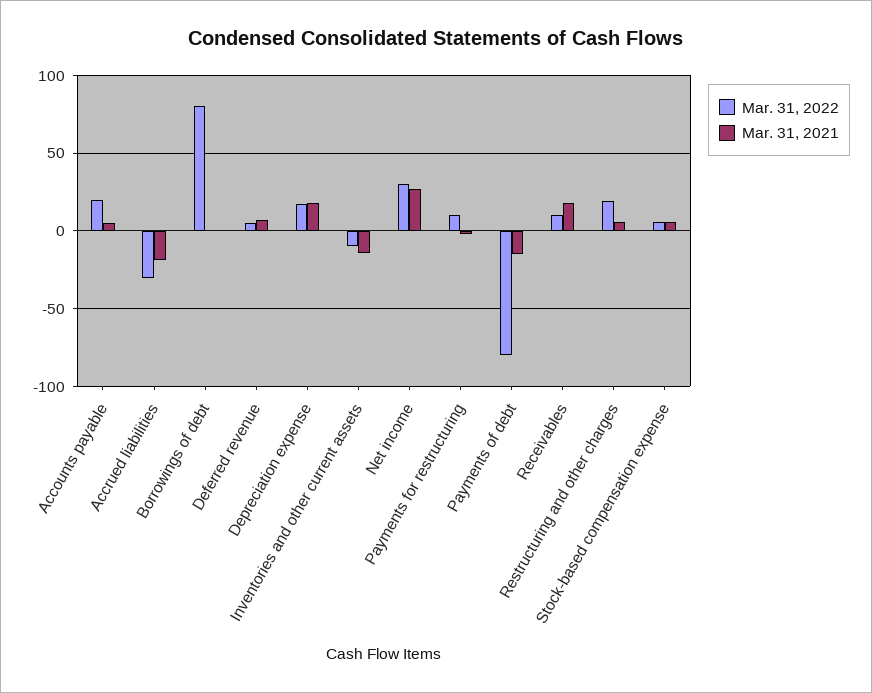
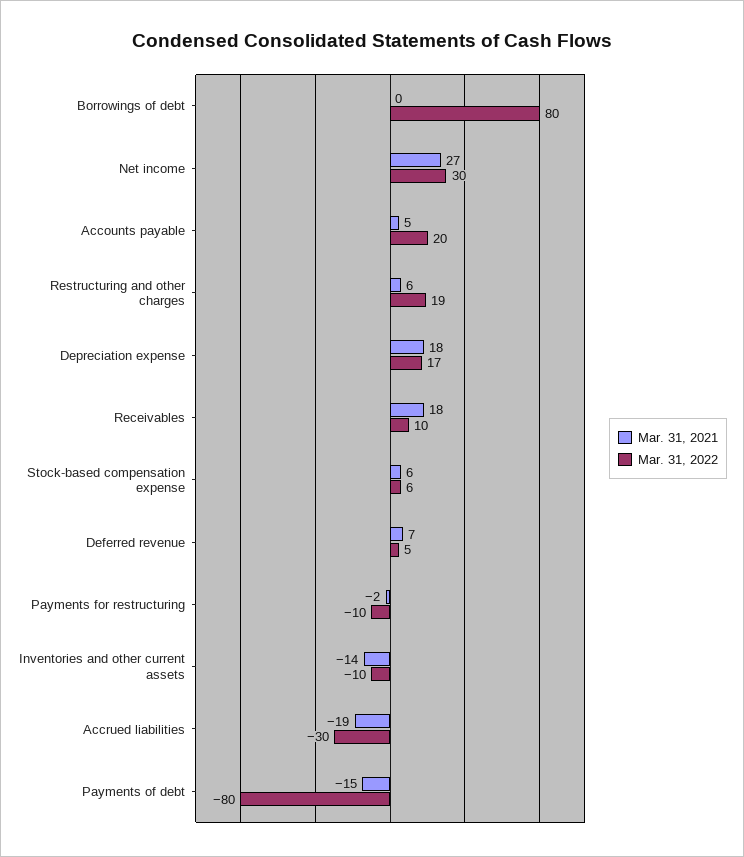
Mar. 31, 2022, Payments for restructuring: 10 -> -10

